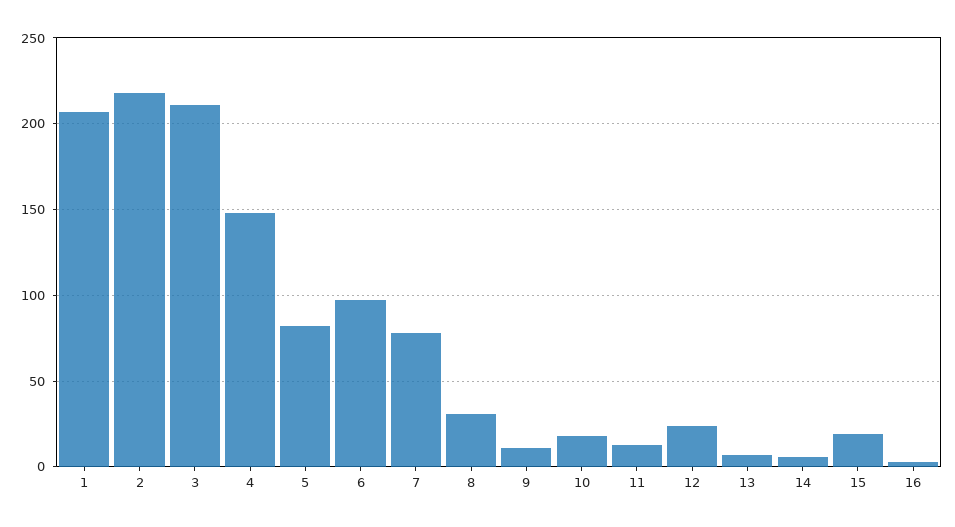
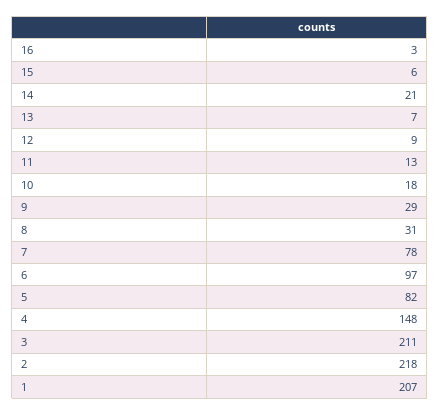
9: 10 -> 29
12: 25 -> 9
14: 5 -> 21
15: 20 -> 6

